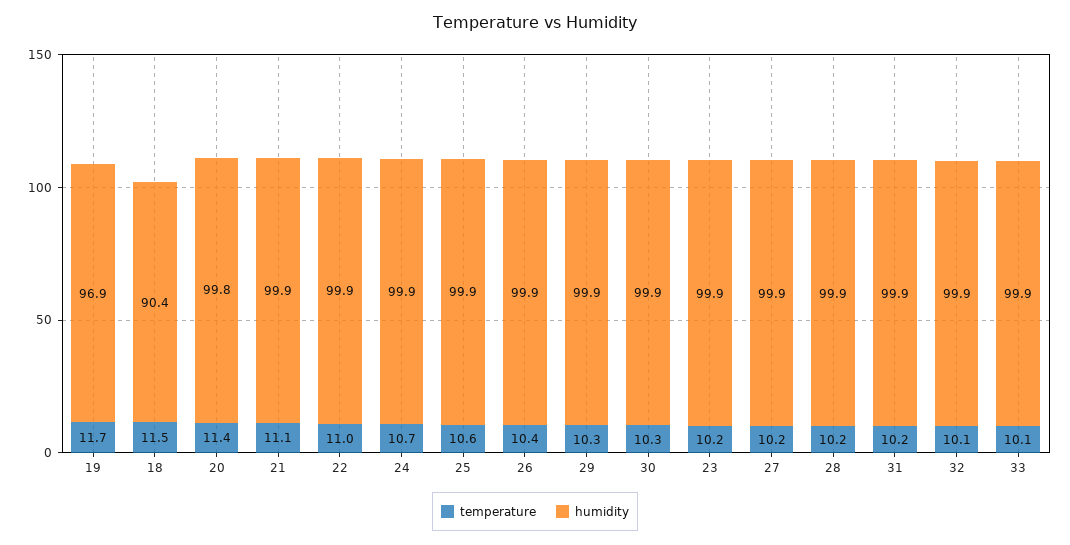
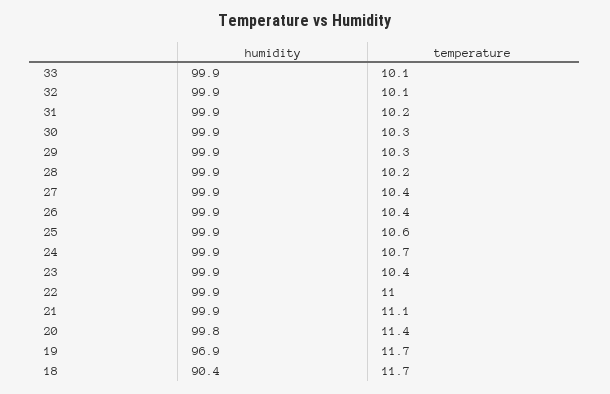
temperature, 18: 11.5 -> 11.7
temperature, 23: 10.2 -> 10.4
temperature, 27: 10.2 -> 10.4

